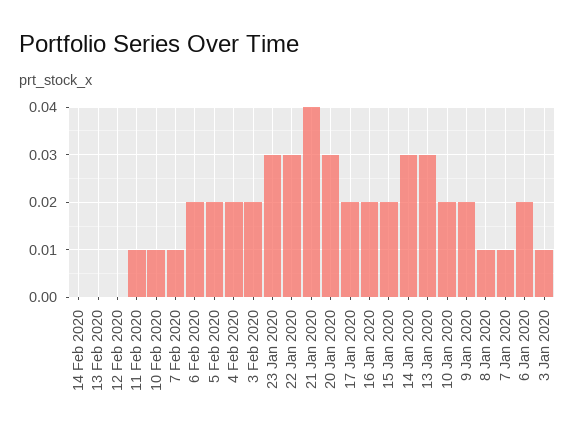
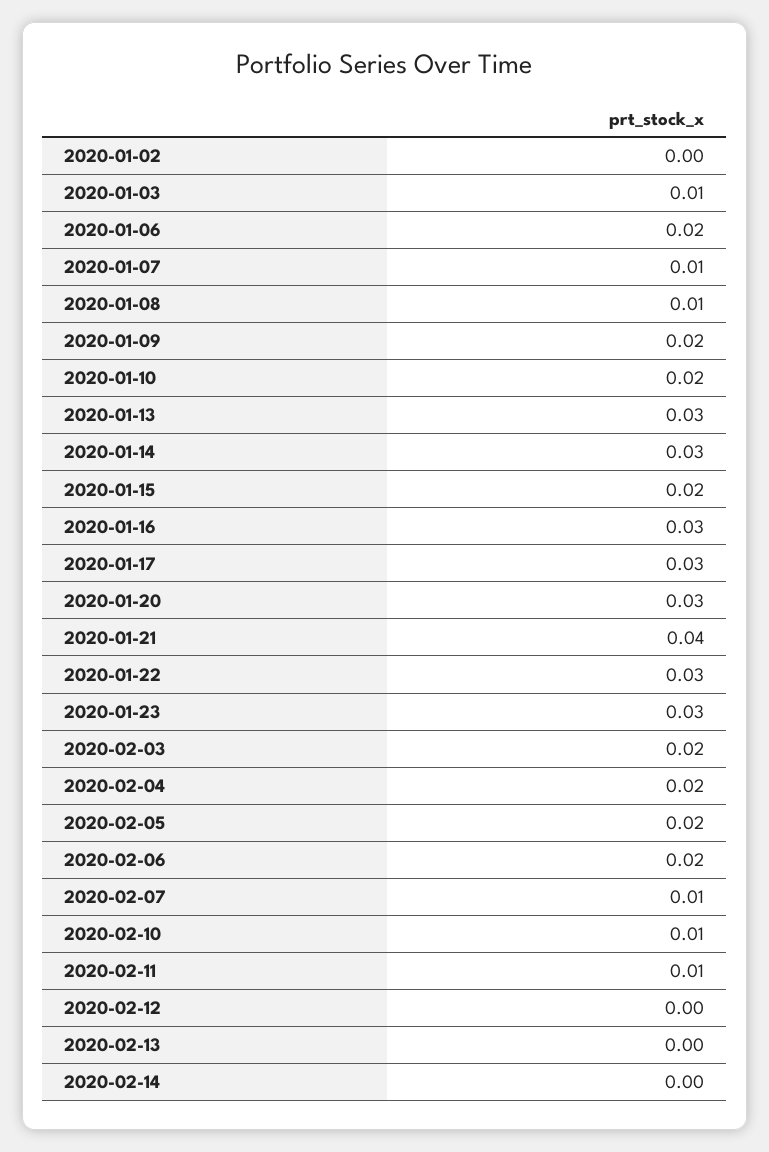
17 Jan 2020: 0.02 -> 0.03
16 Jan 2020: 0.02 -> 0.03
2020-01-02: none -> 0

